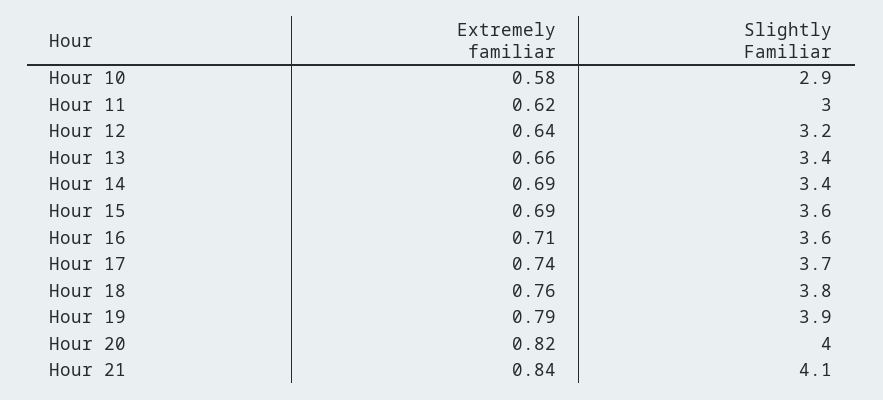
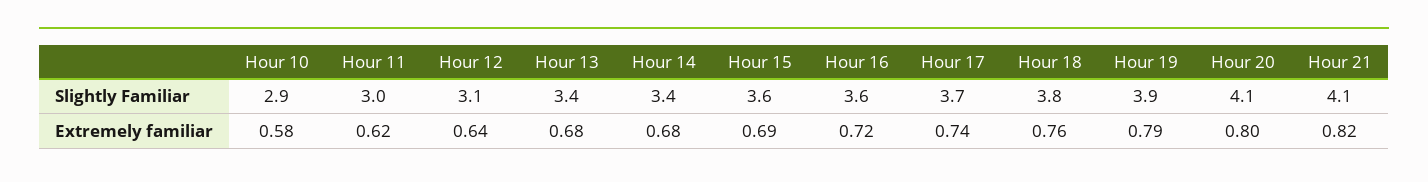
Slightly Familiar, Hour 12: 3.2 -> 3.1
Extremely familiar, Hour 13: 0.66 -> 0.68
Extremely familiar, Hour 14: 0.69 -> 0.68
Extremely familiar, Hour 16: 0.71 -> 0.72
Extremely familiar, Hour 20: 0.82 -> 0.8
Slightly Familiar, Hour 20: 4 -> 4.1
Extremely familiar, Hour 21: 0.84 -> 0.82

